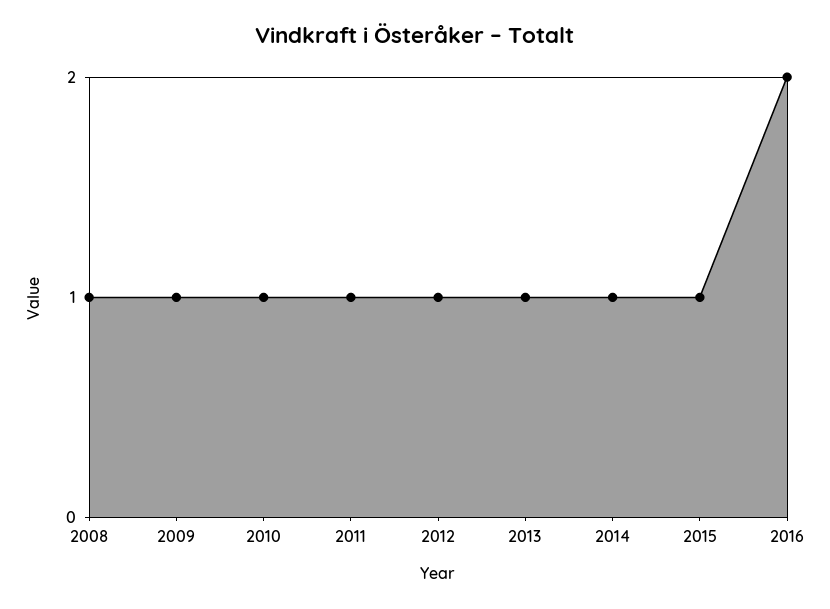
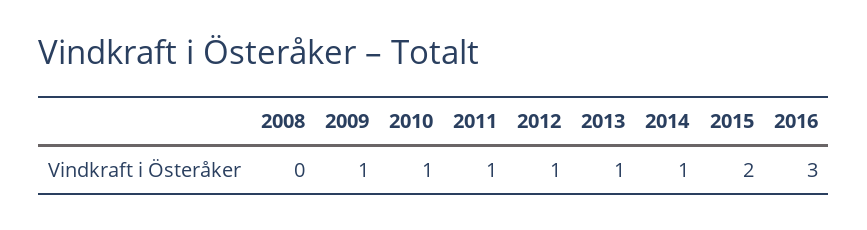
2008: 1 -> 0
2015: 1 -> 2
2016: 2 -> 3

